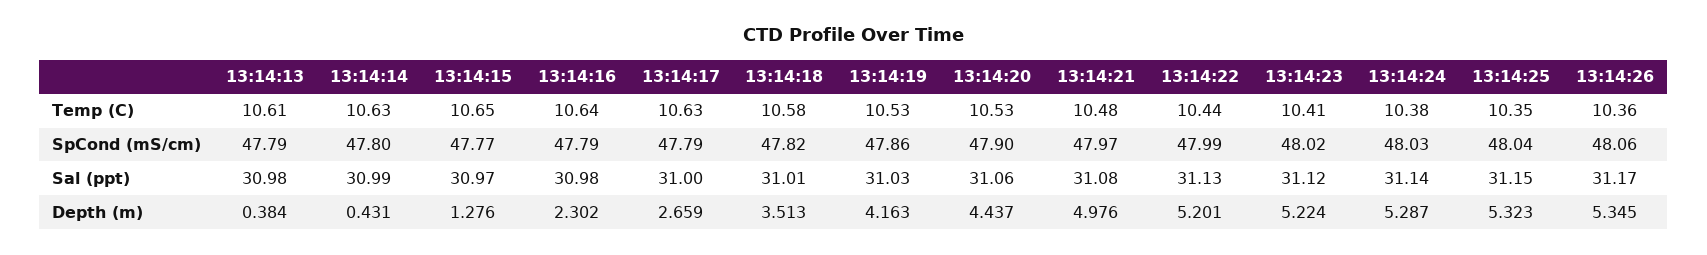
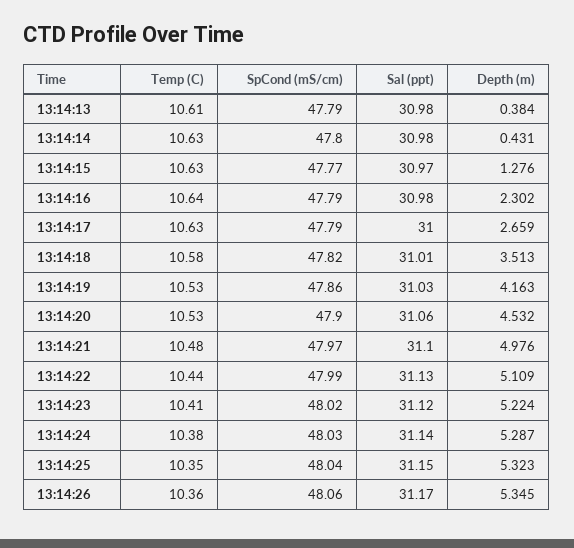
13:14:15, Temp (C): 10.65 -> 10.63
13:14:14, Sal (ppt): 30.99 -> 30.98
13:14:21, Sal (ppt): 31.08 -> 31.1
13:14:20, Depth (m): 4.437 -> 4.532
13:14:22, Depth (m): 5.201 -> 5.109

